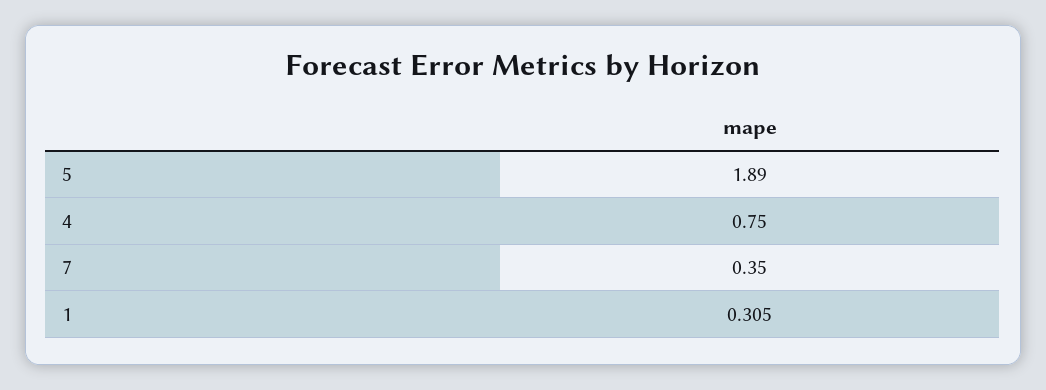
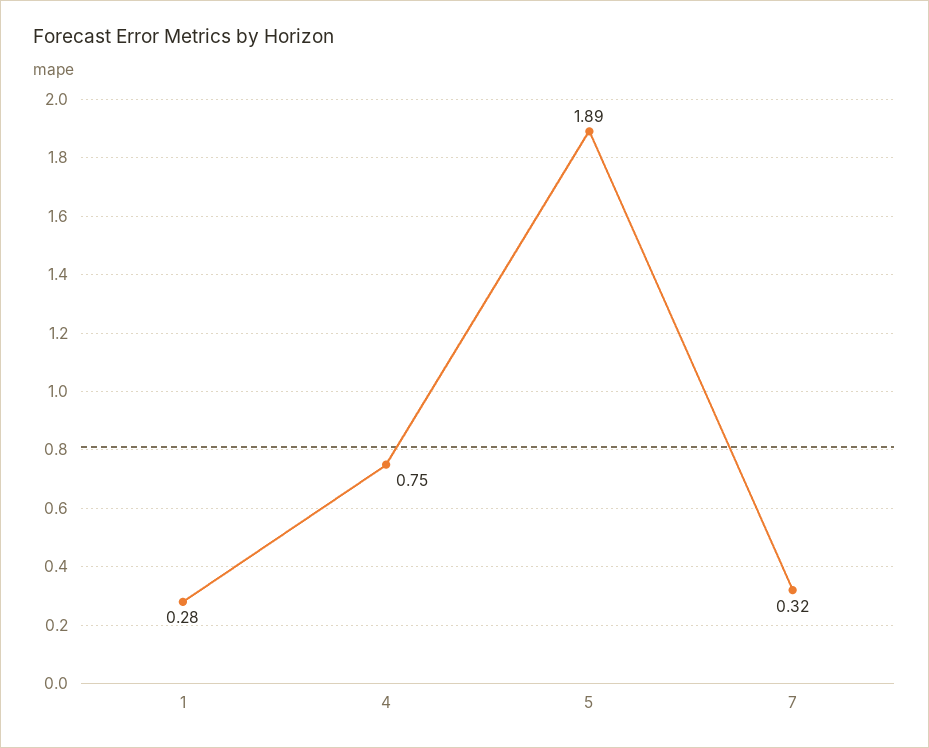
7: 0.35 -> 0.32
1: 0.305 -> 0.28

